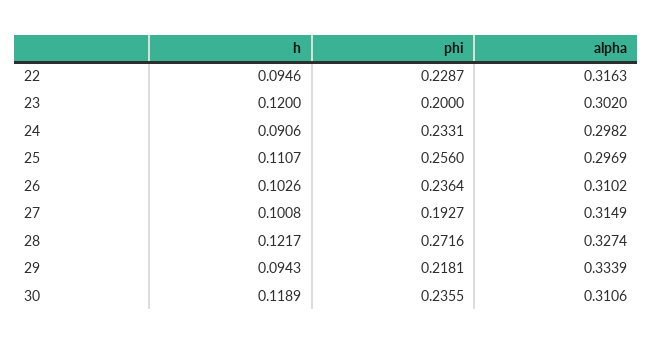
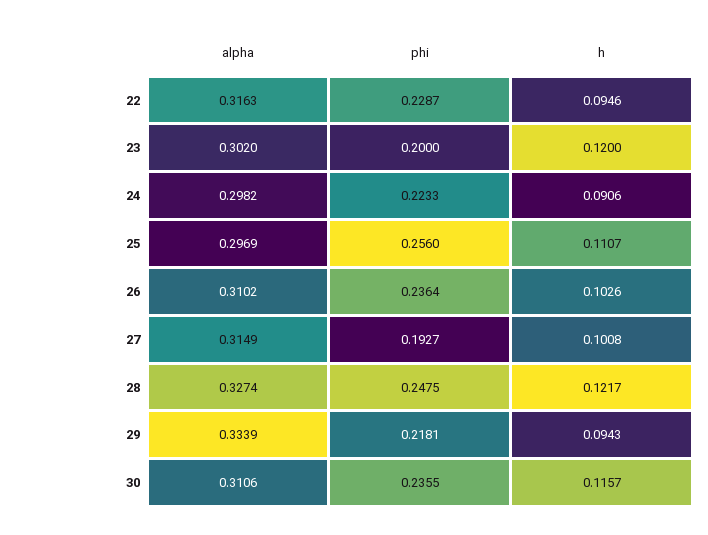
phi, 24: 0.2331 -> 0.2233
phi, 28: 0.2716 -> 0.2475
h, 30: 0.1189 -> 0.1157

